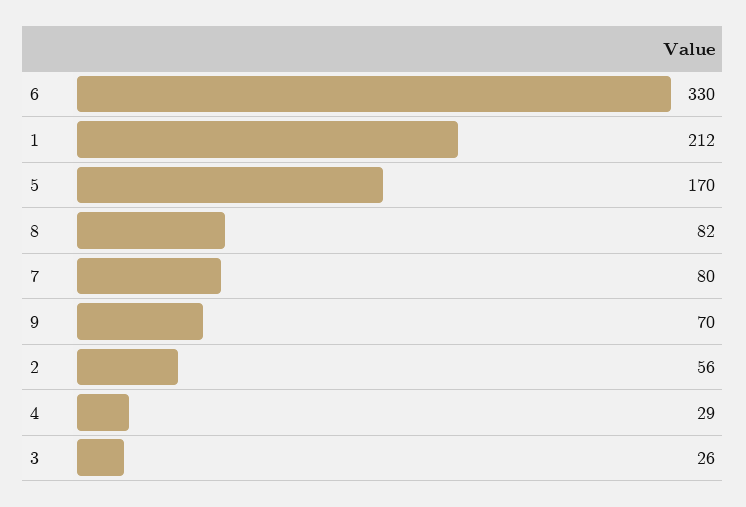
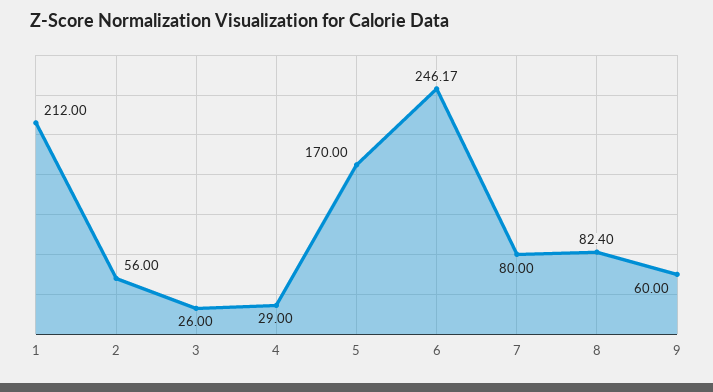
6: 330 -> 246.17
9: 70 -> 60

